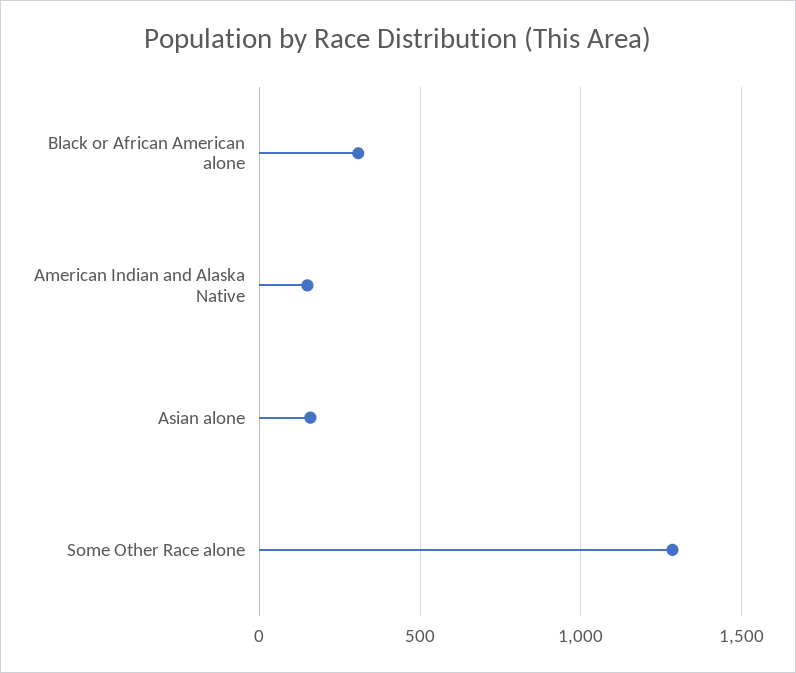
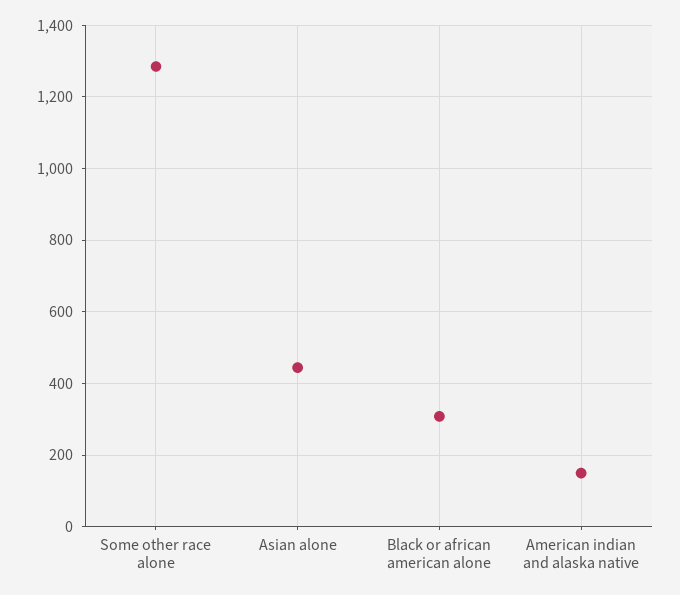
Asian alone: 150 -> 440

